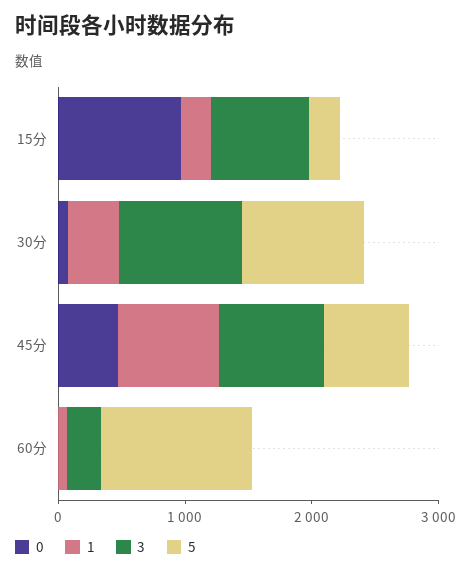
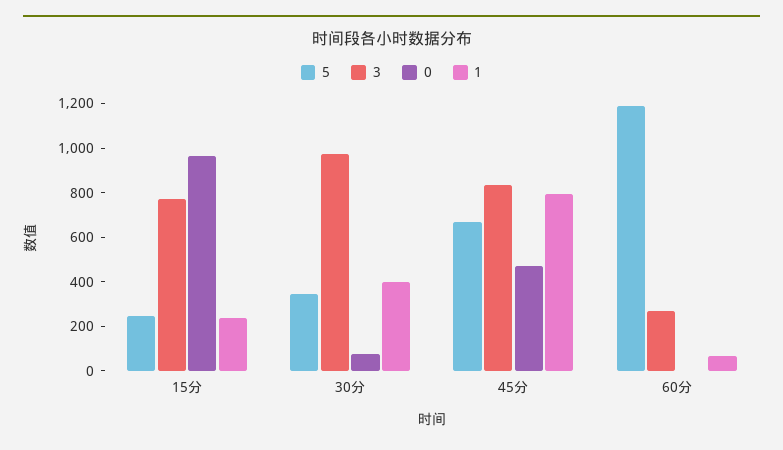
5, 30分: 1000 -> 350

